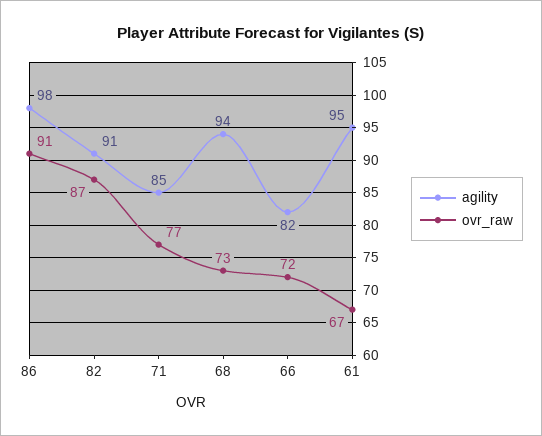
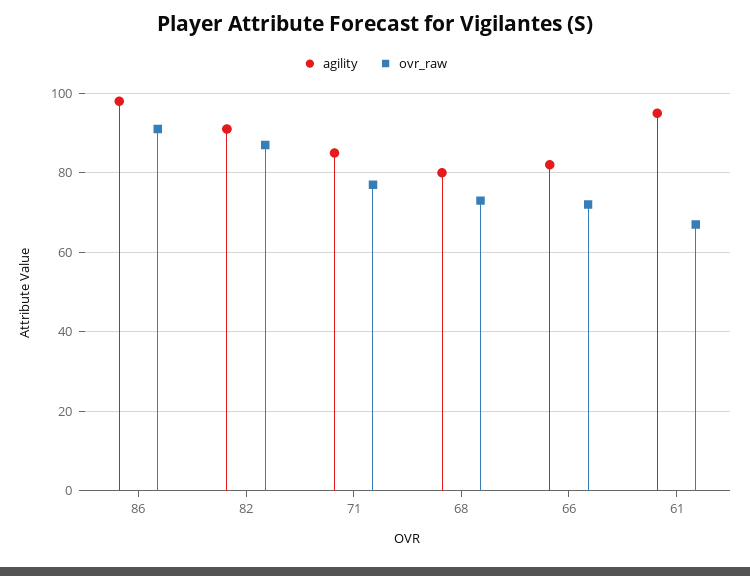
agility, 68: 94 -> 80

